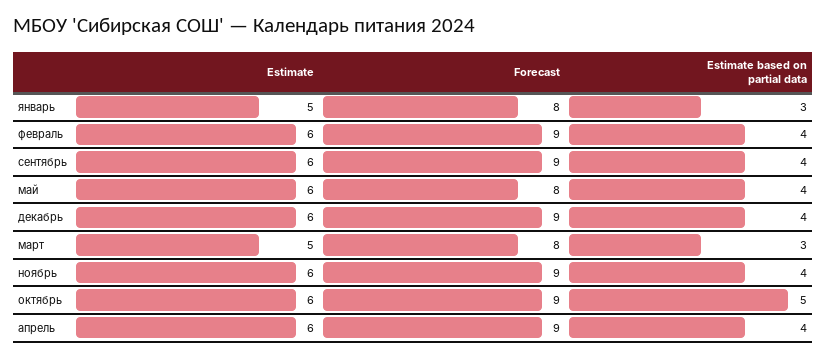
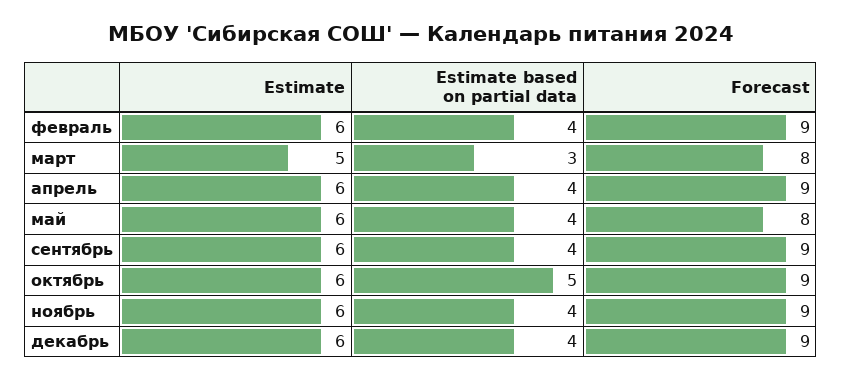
Estimate, январь: 5 -> none
Forecast, январь: 8 -> none
Estimate based on partial data, январь: 3 -> none

